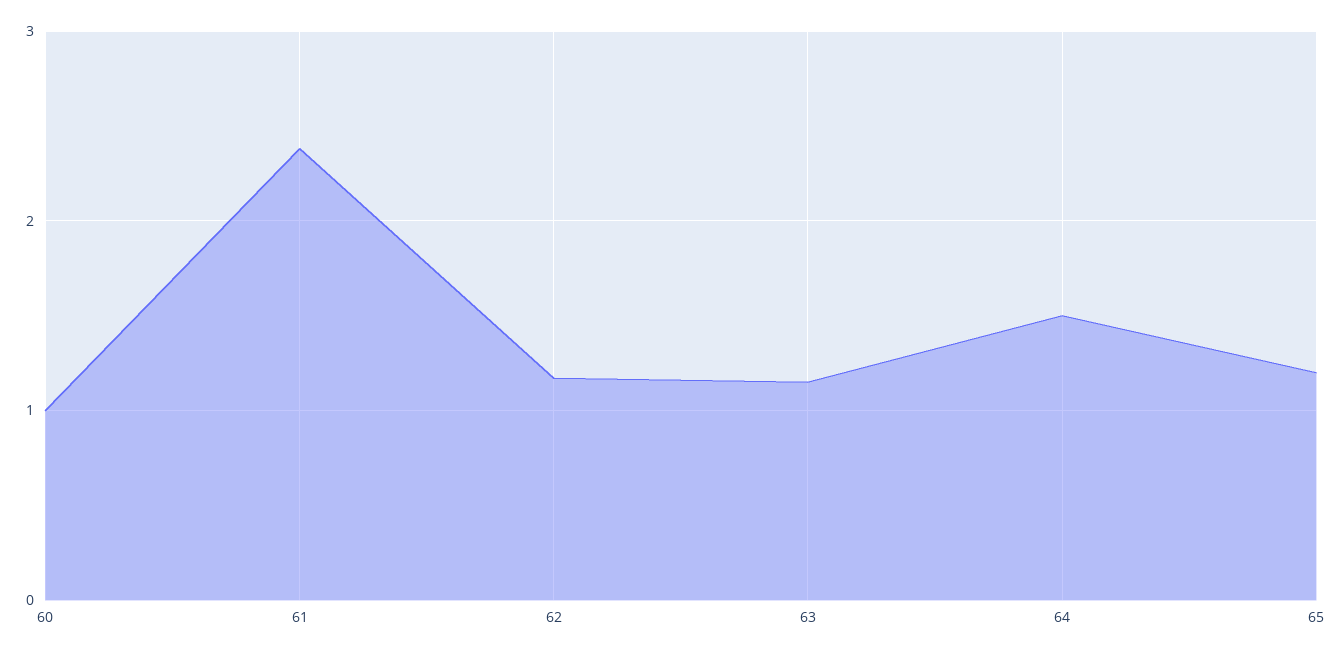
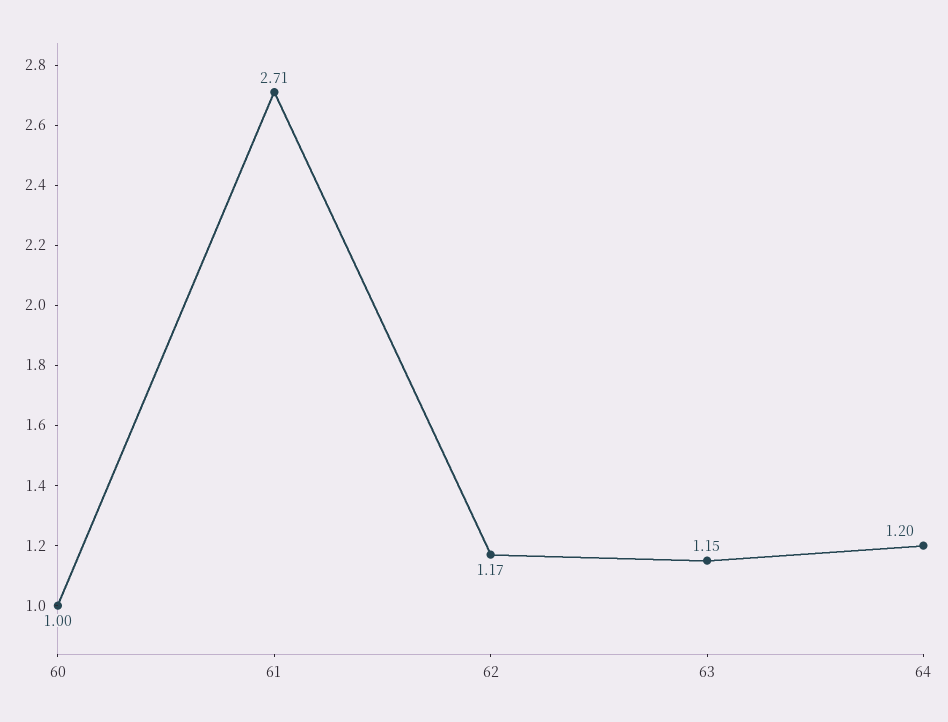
61: 2.4 -> 2.71
64: 1.5 -> 1.2
65: 1.2 -> none

